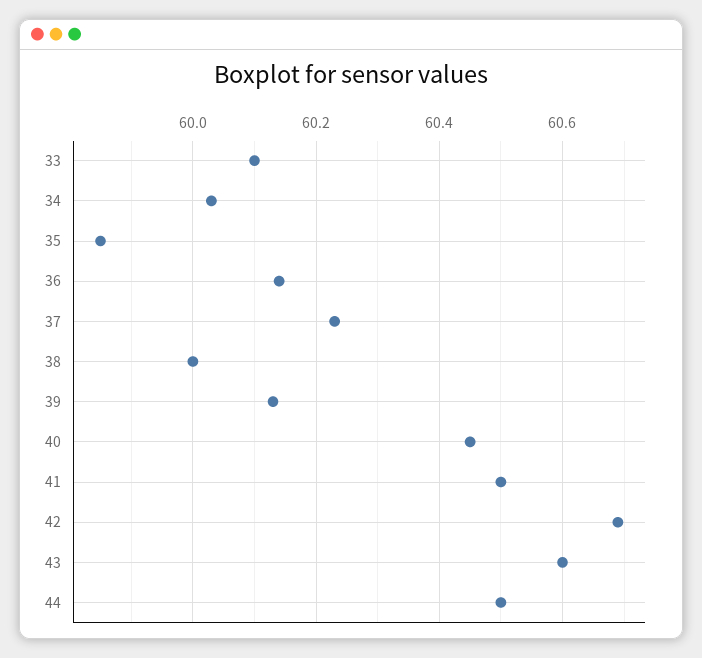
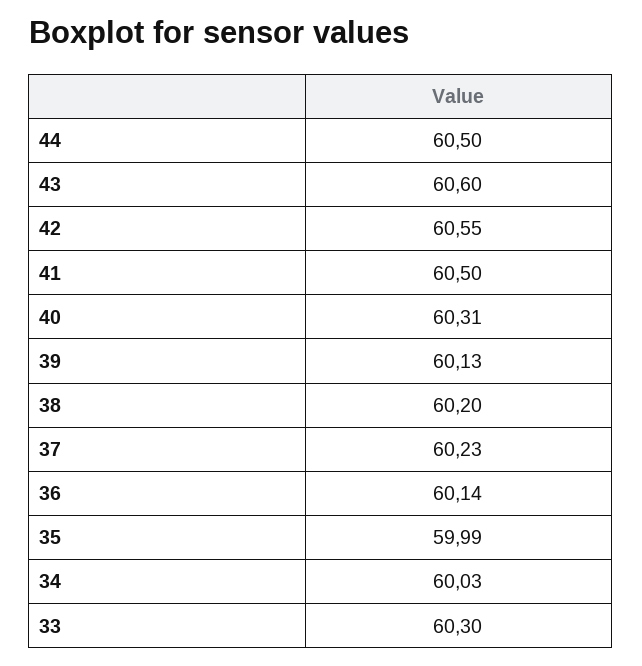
33: 60.1 -> 60.3
35: 59.85 -> 59.99
38: 60 -> 60.2
40: 60.45 -> 60.31
42: 60.7 -> 60.55

